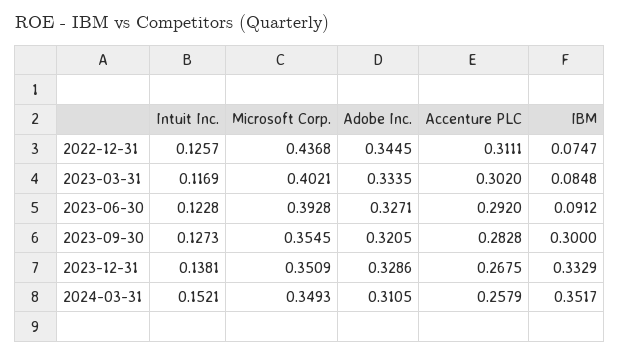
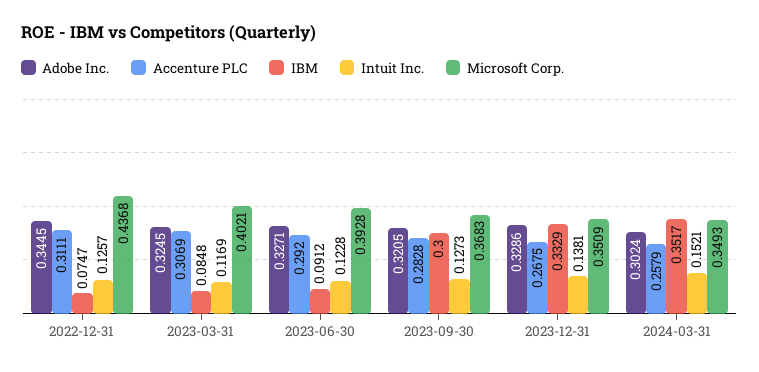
Adobe Inc., 2023-03-31: 0.3335 -> 0.3245
Accenture PLC, 2023-03-31: 0.302 -> 0.3069
Microsoft Corp., 2023-09-30: 0.3545 -> 0.3683
Adobe Inc., 2024-03-31: 0.3105 -> 0.3024

